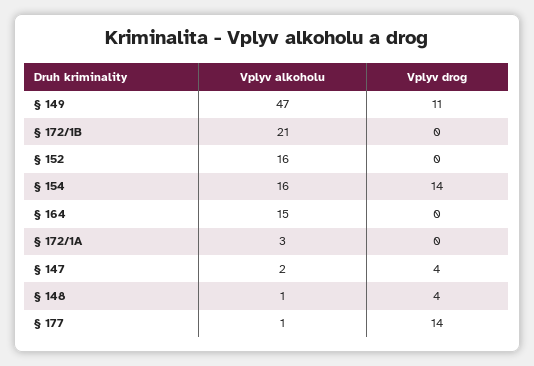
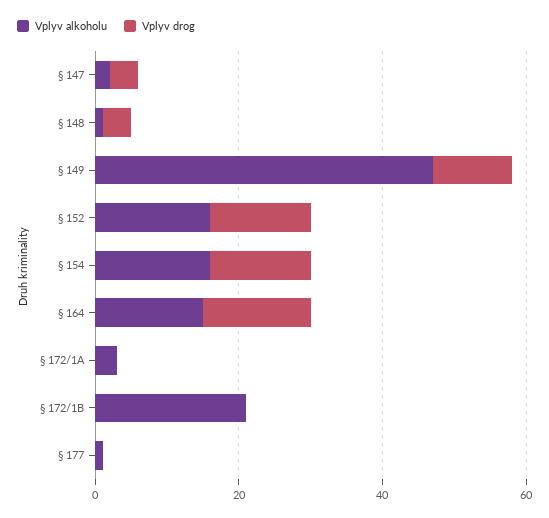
Vplyv drog, § 152: 0 -> 15
Vplyv drog, § 164: 0 -> 15
Vplyv drog, § 177: 14 -> 0

